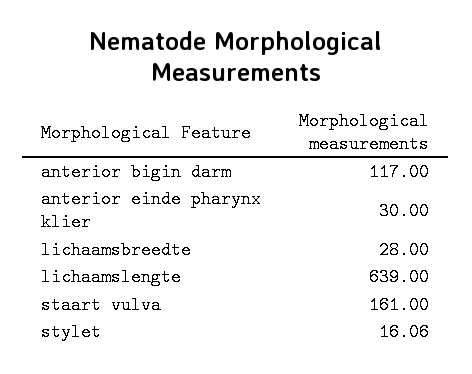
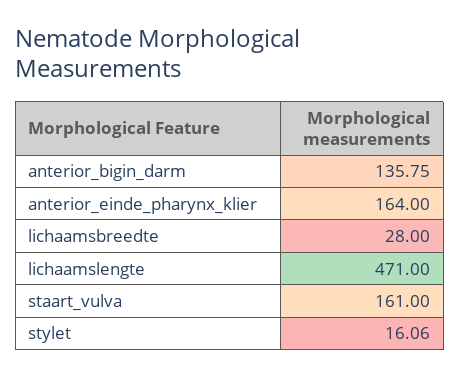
anterior bigin darm: 117 -> 135.75
anterior einde pharynx klier: 30 -> 164
lichaamslengte: 639 -> 471

